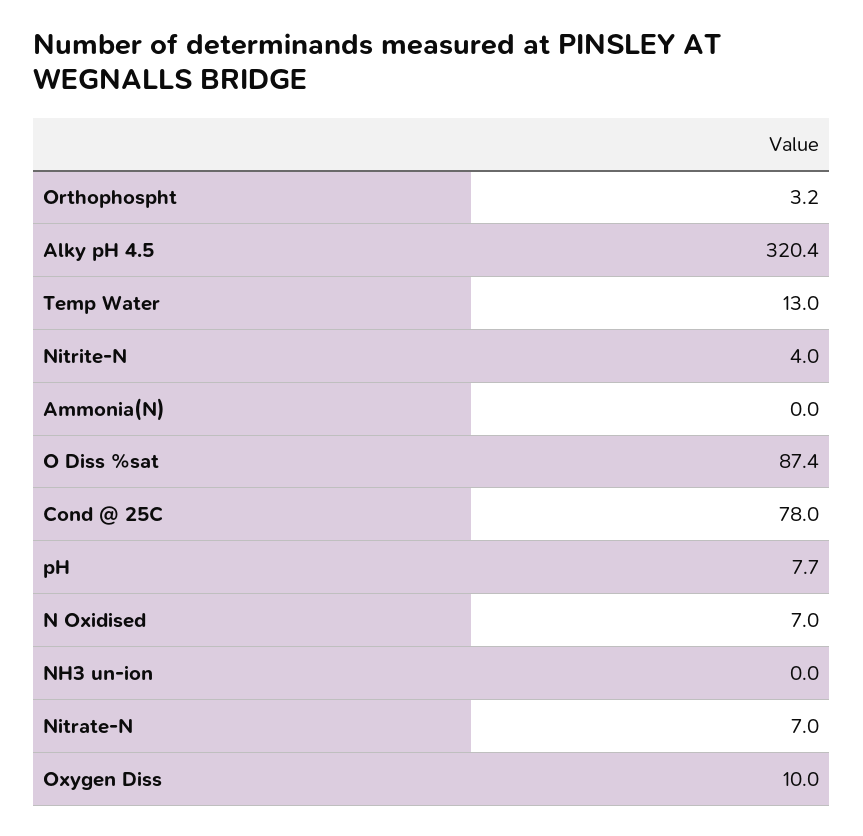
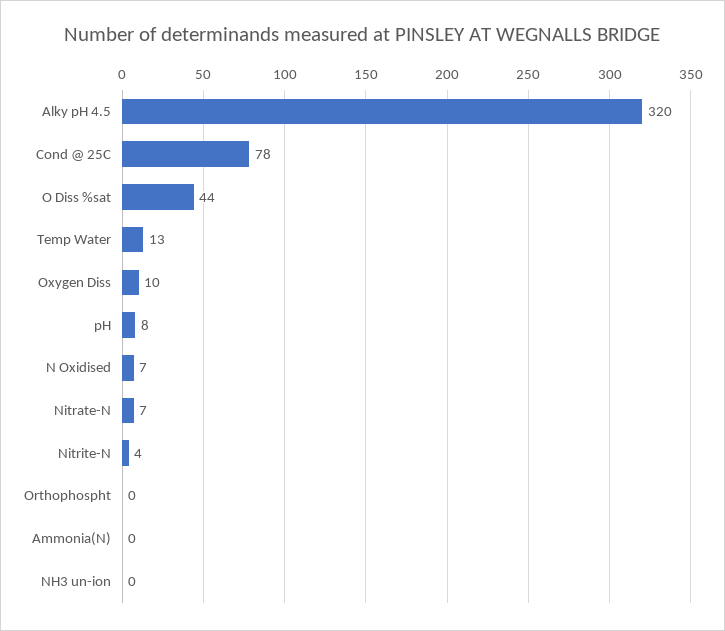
Orthophospht: 3.2 -> 0
O Diss %sat: 87.4 -> 44

